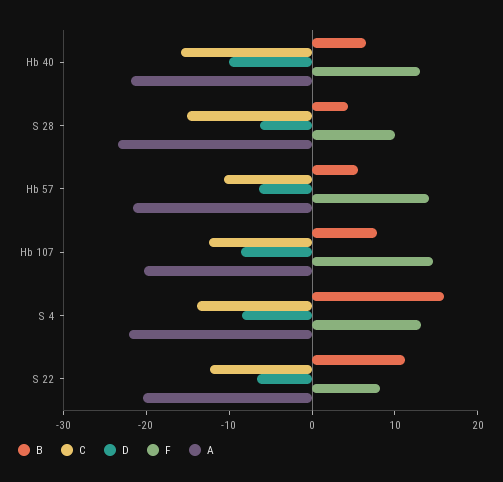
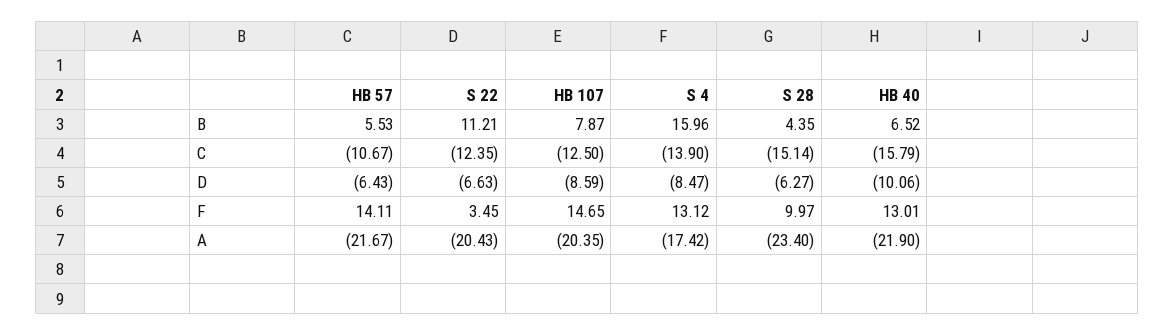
A, S 4: -22 -> -17.42
F, S 22: 8 -> 3.45

